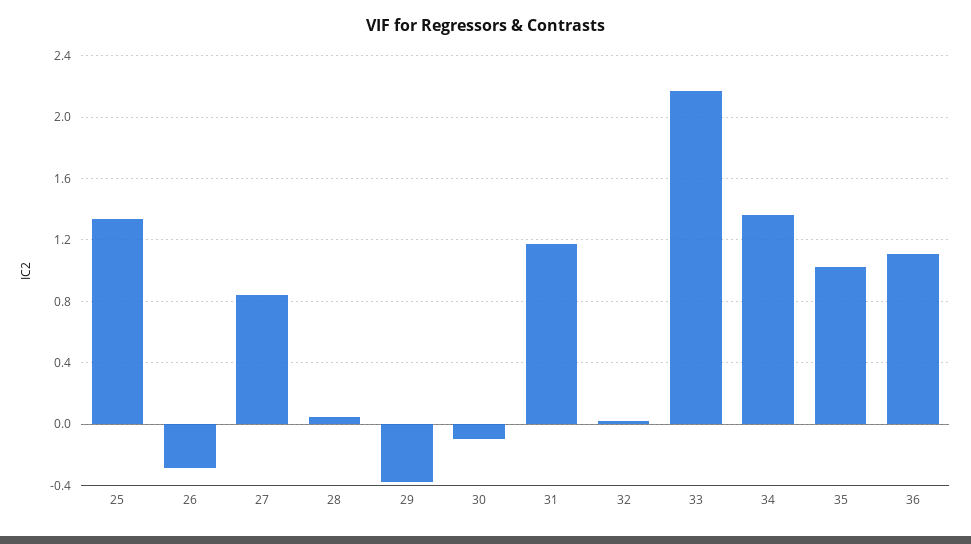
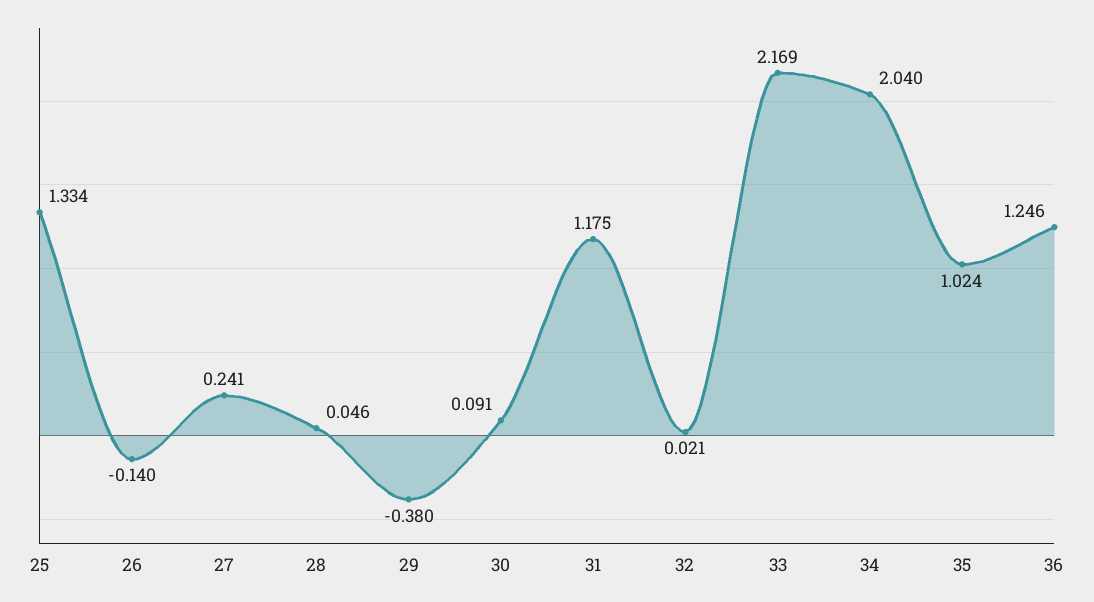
26: -0.3 -> -0.14
27: 0.85 -> 0.241
30: -0.1 -> 0.091
34: 1.35 -> 2.04
36: 1.1 -> 1.246

